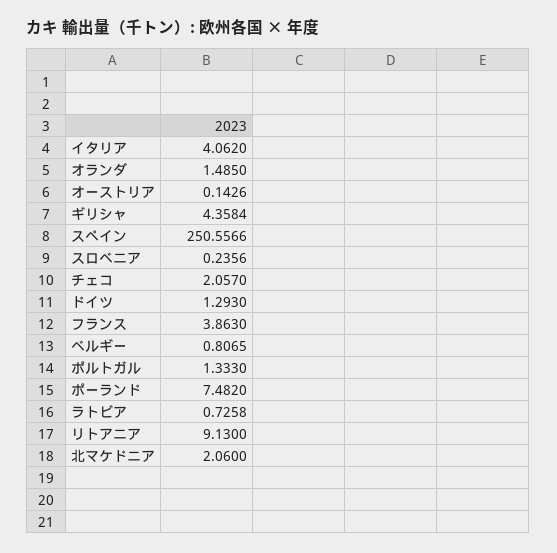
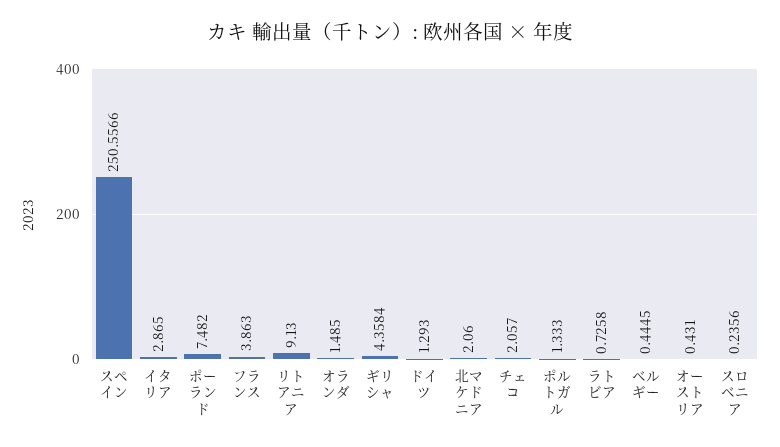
イタリア: 4.062 -> 2.865
オーストリア: 0.1426 -> 0.431
ベルギー: 0.8065 -> 0.4445

